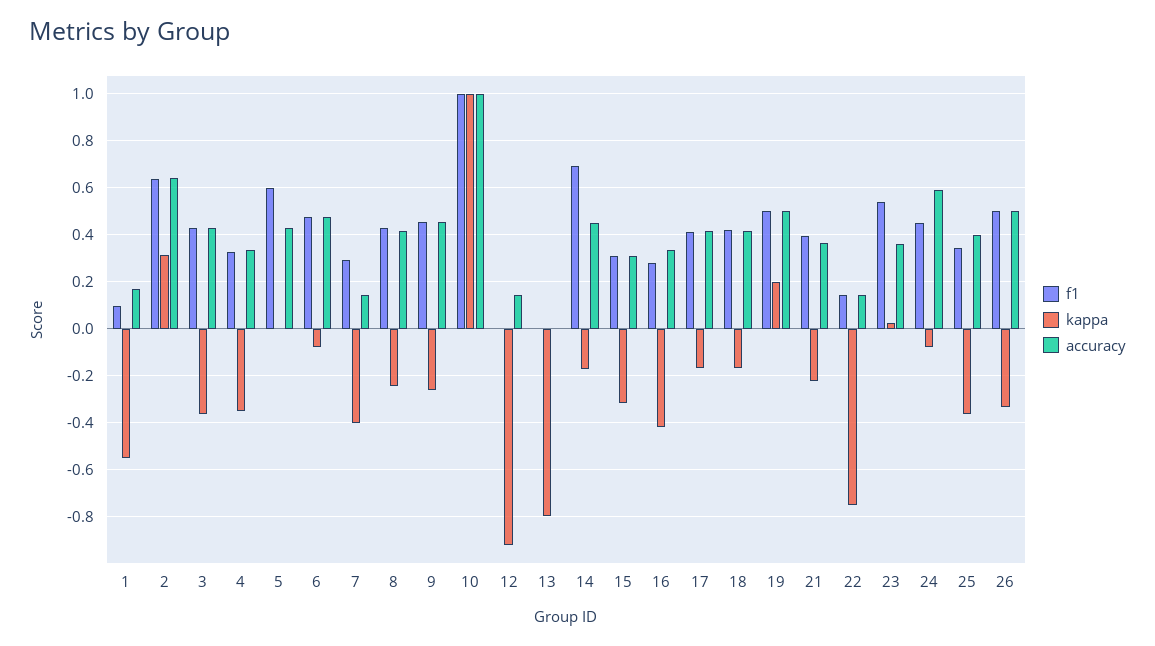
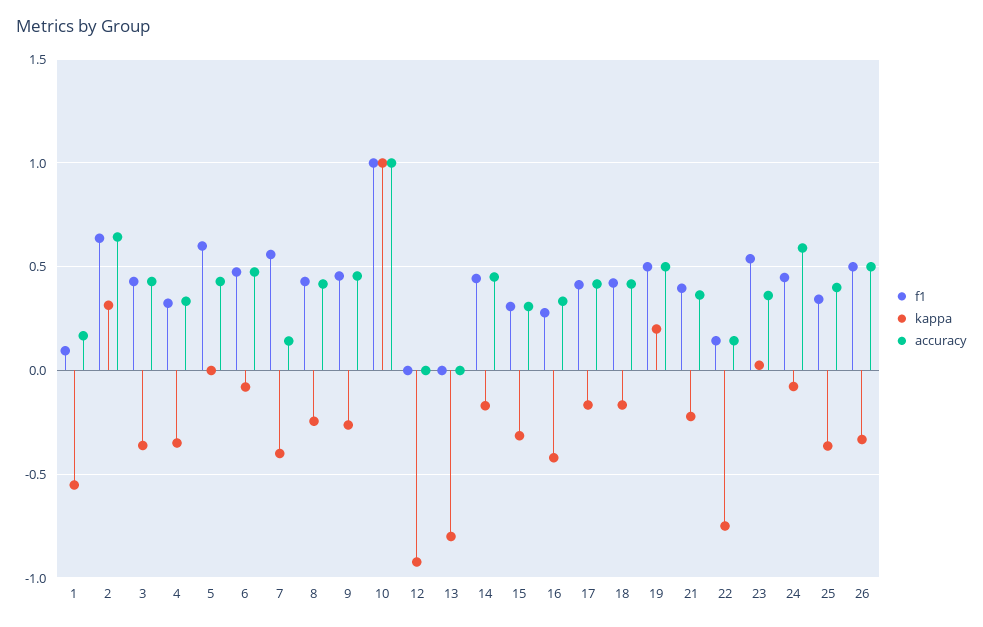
f1, 7: 0.3 -> 0.55
accuracy, 12: 0.15 -> 0
f1, 14: 0.7 -> 0.45

